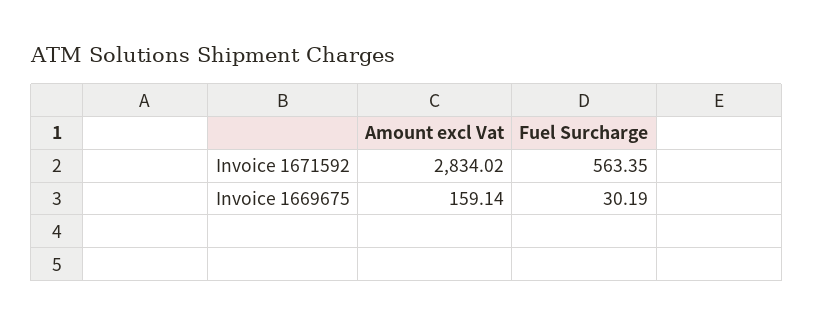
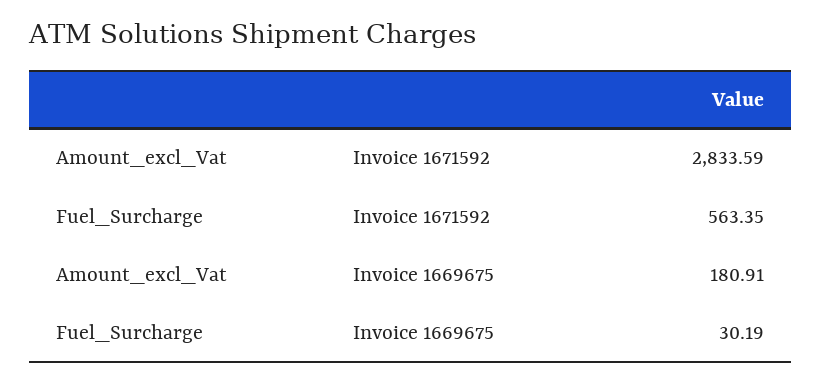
Amount excl Vat, Invoice 1671592: 2834.02 -> 2833.59
Amount excl Vat, Invoice 1669675: 159.14 -> 180.91

